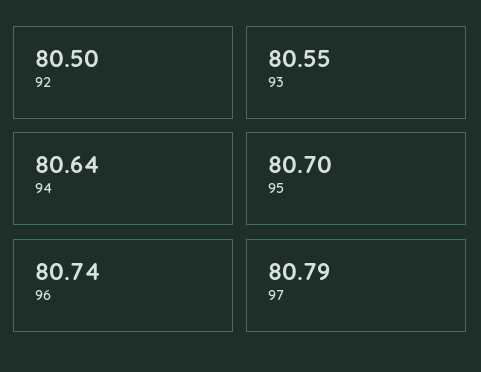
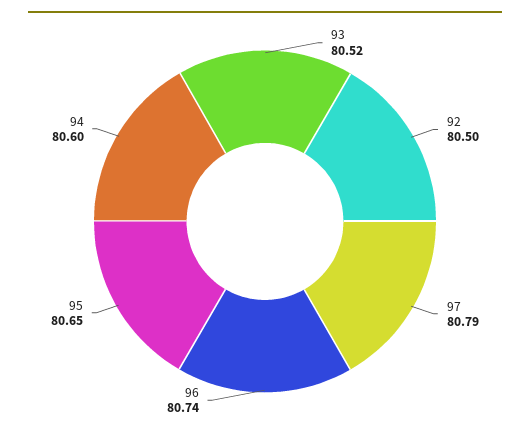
93: 80.55 -> 80.52
94: 80.64 -> 80.6
95: 80.7 -> 80.65

